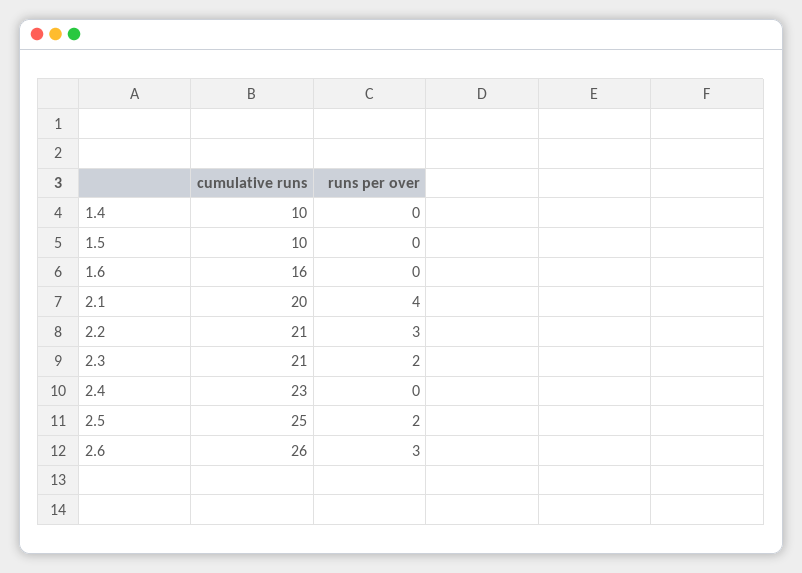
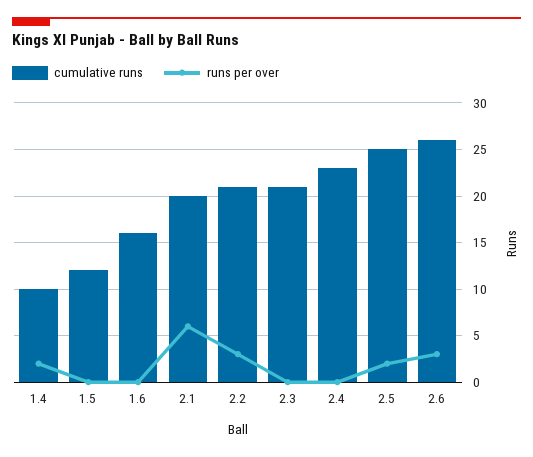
runs per over, 1.4: 0 -> 2
cumulative runs, 1.5: 10 -> 12
runs per over, 2.1: 4 -> 6
runs per over, 2.3: 2 -> 0

